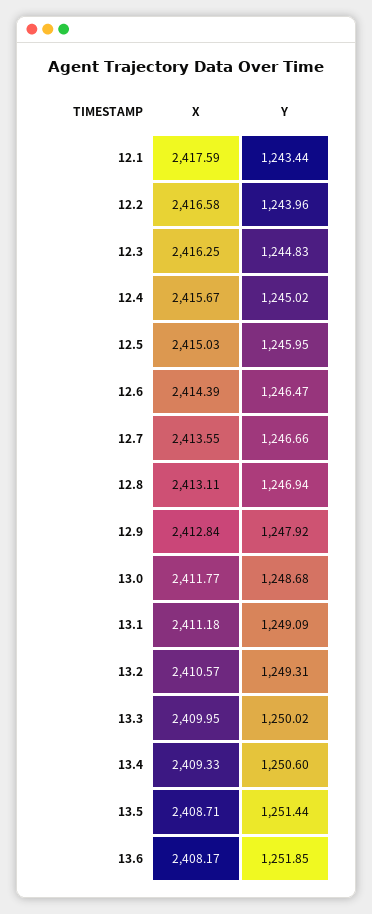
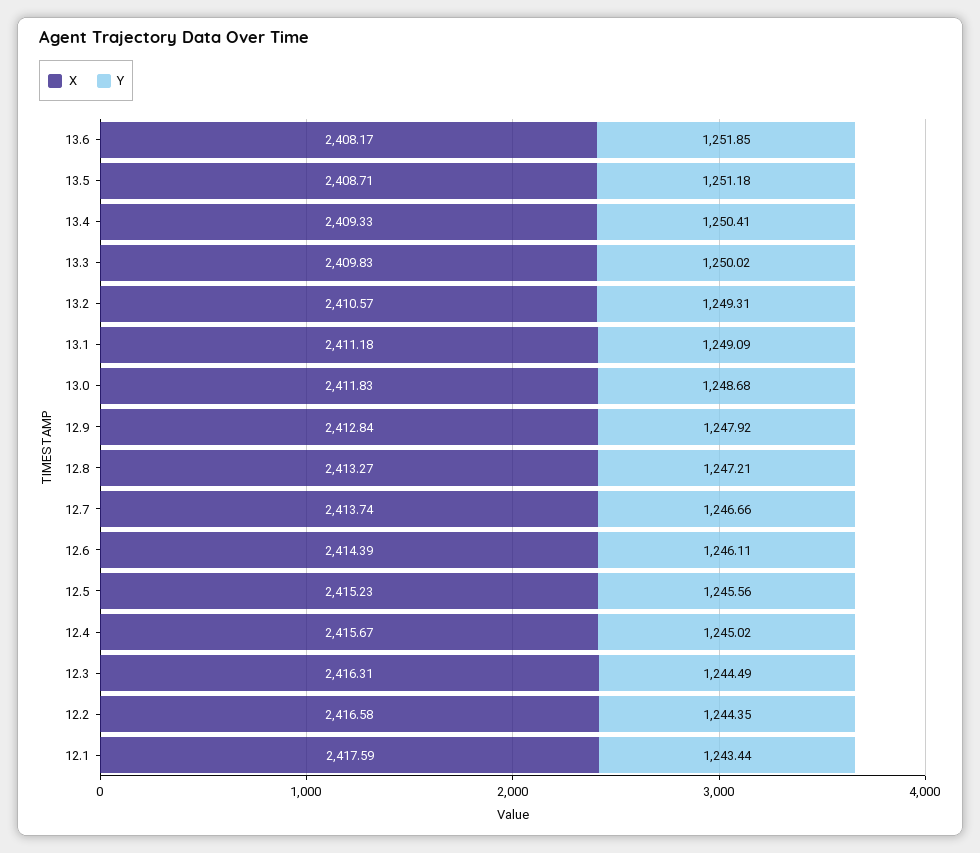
Y, 12.2: 1243.96 -> 1244.35
X, 12.3: 2416.25 -> 2416.31
Y, 12.3: 1244.83 -> 1244.49
X, 12.5: 2415.03 -> 2415.23
Y, 12.5: 1245.95 -> 1245.56
Y, 12.6: 1246.47 -> 1246.11
X, 12.7: 2413.55 -> 2413.74
X, 12.8: 2413.11 -> 2413.27
Y, 12.8: 1246.94 -> 1247.21
X, 13.0: 2411.77 -> 2411.83
X, 13.3: 2409.95 -> 2409.83
Y, 13.4: 1250.6 -> 1250.41
Y, 13.5: 1251.44 -> 1251.18

